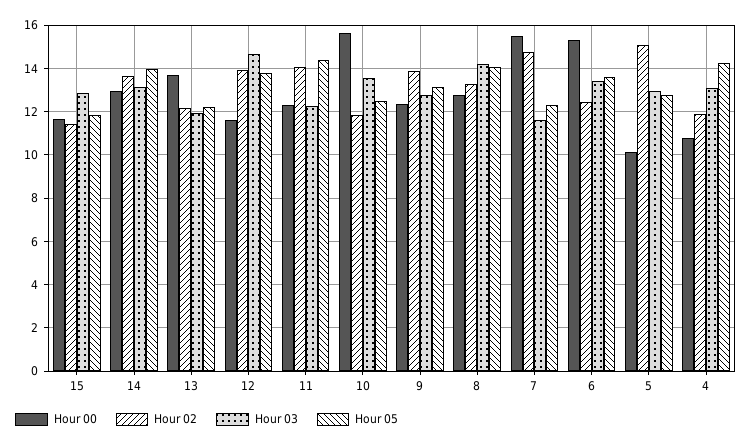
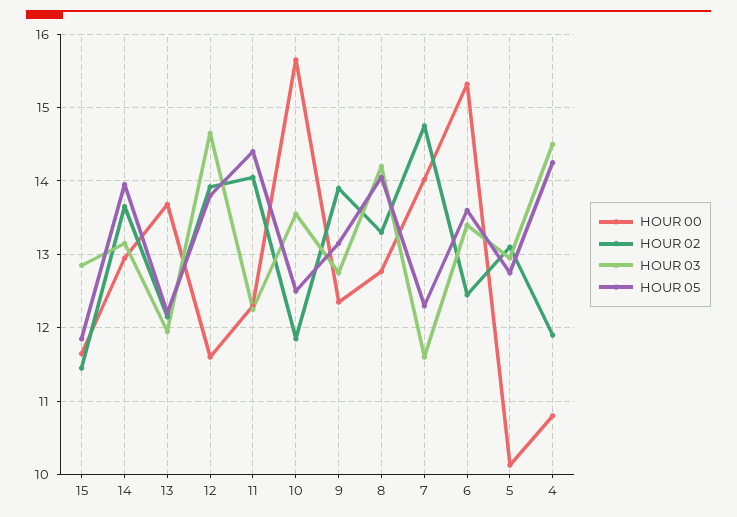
Hour 00, 7: 15.5 -> 14
Hour 02, 5: 15 -> 13.1
Hour 03, 4: 13 -> 14.5

